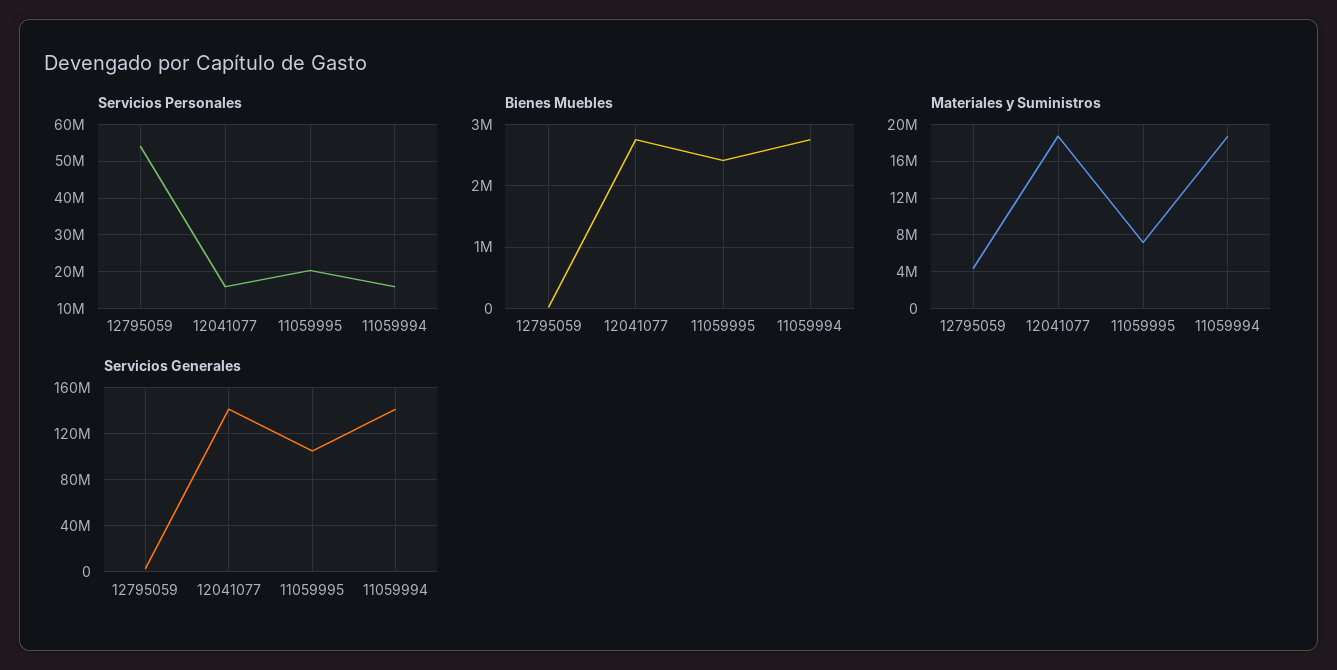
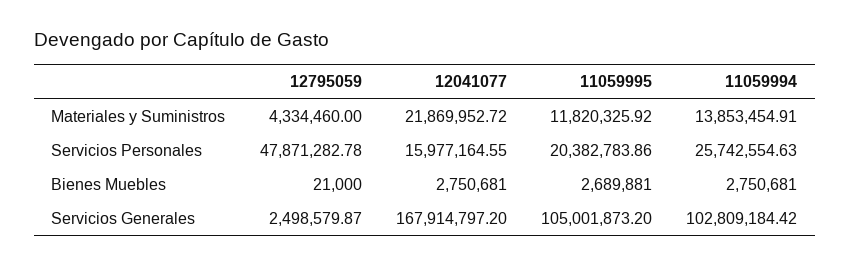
Servicios Personales, 12795059: 54000000 -> 47871282.78
Servicios Personales, 11059994: 16000000 -> 25742554.63
Bienes Muebles, 11059995: 2400000 -> 2689881
Materiales y Suministros, 12041077: 19000000 -> 21869952.72
Materiales y Suministros, 11059995: 7000000 -> 11820325.92
Materiales y Suministros, 11059994: 19000000 -> 13853454.91
Servicios Generales, 12041077: 140000000 -> 167914797.2
Servicios Generales, 11059994: 140000000 -> 102809184.42

